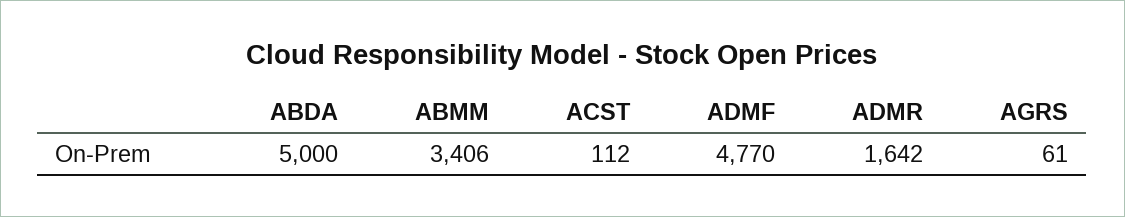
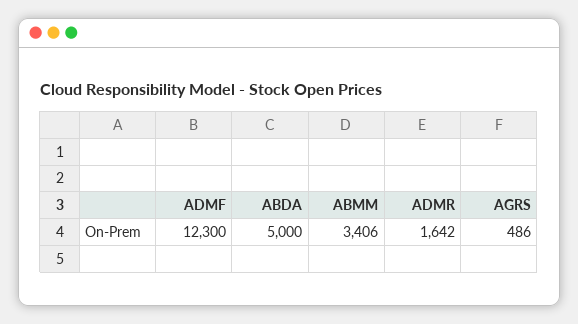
ACST: 112 -> none
ADMF: 4770 -> 12300
AGRS: 61 -> 486

